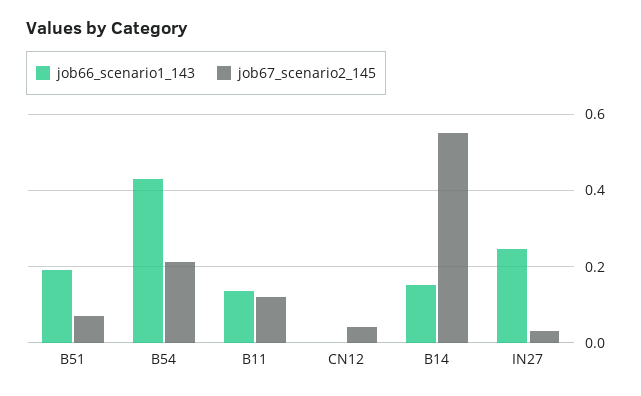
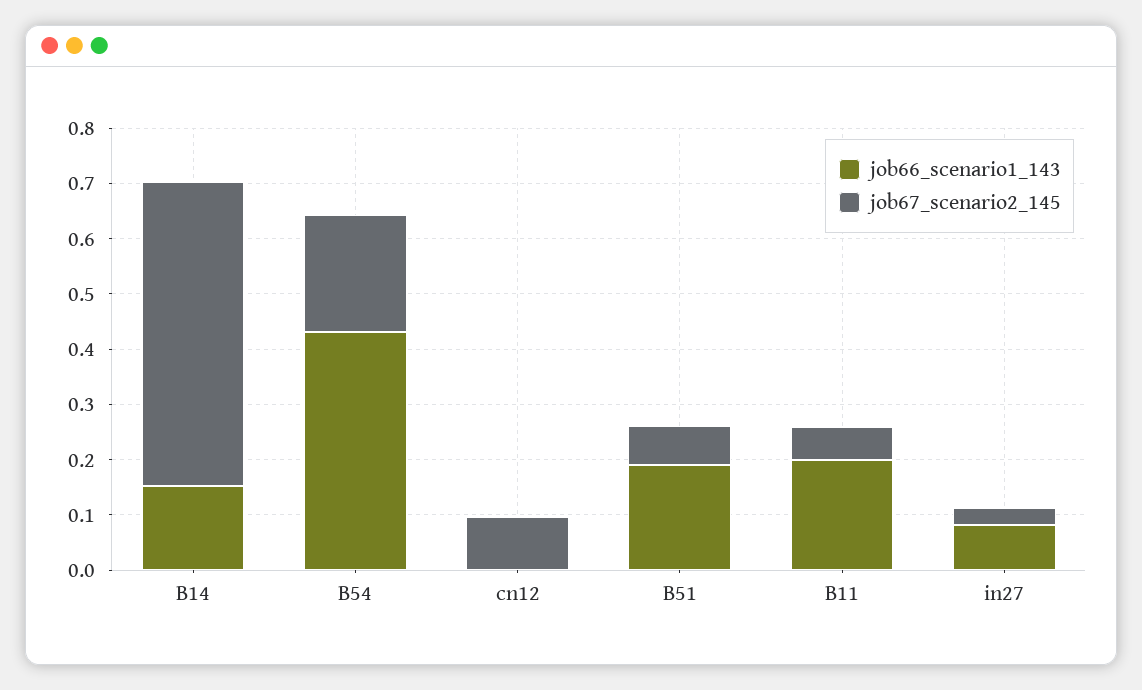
job66_scenario1_143, B11: 0.14 -> 0.2
job67_scenario2_145, B11: 0.12 -> 0.06
job67_scenario2_145, CN12: 0.04 -> 0.1
job66_scenario1_143, IN27: 0.24 -> 0.08

